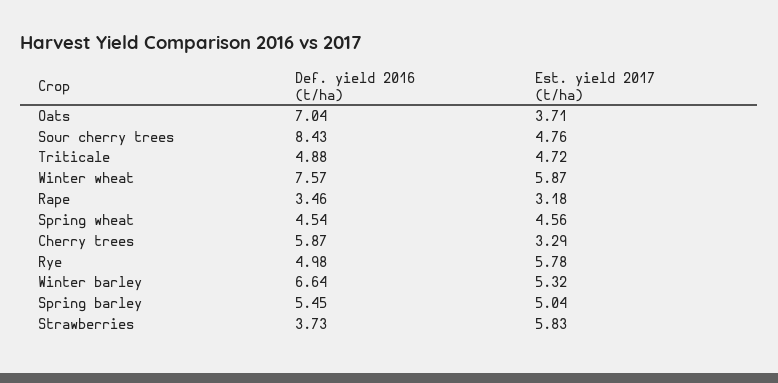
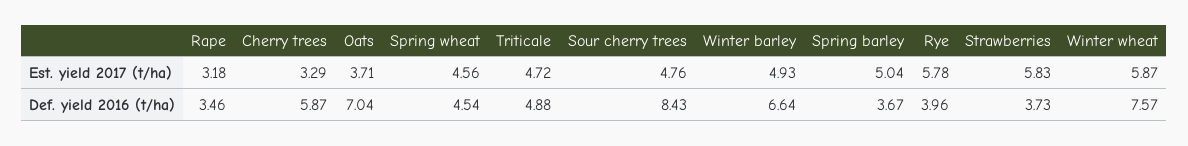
Def. yield 2016 (t/ha), Rye: 4.98 -> 3.96
Est. yield 2017 (t/ha), Winter barley: 5.32 -> 4.93
Def. yield 2016 (t/ha), Spring barley: 5.45 -> 3.67

